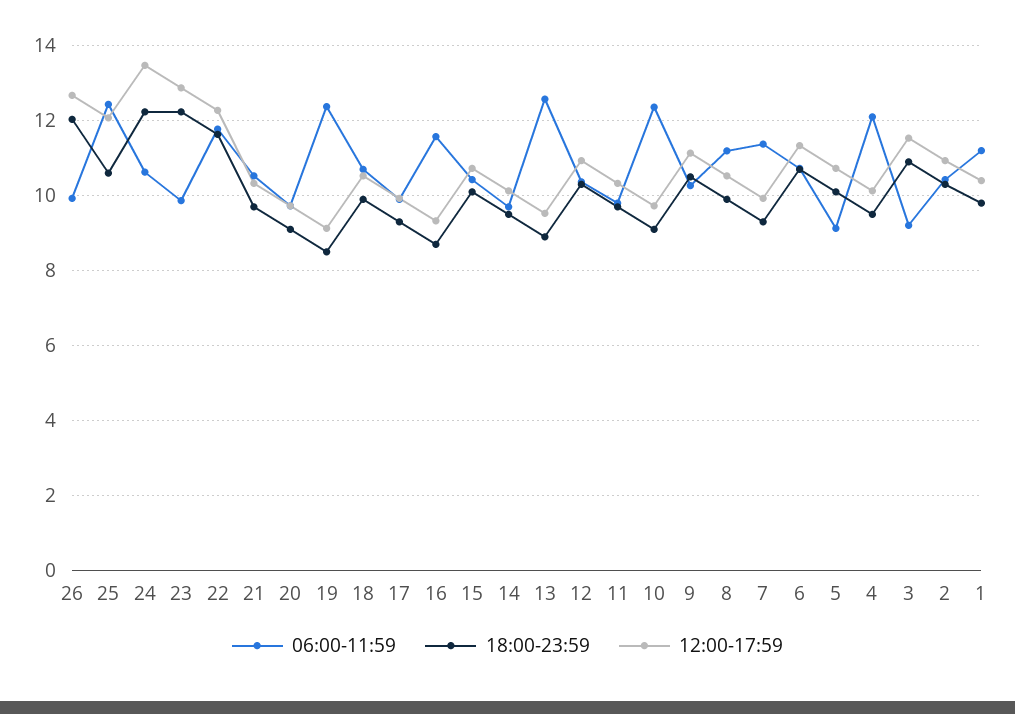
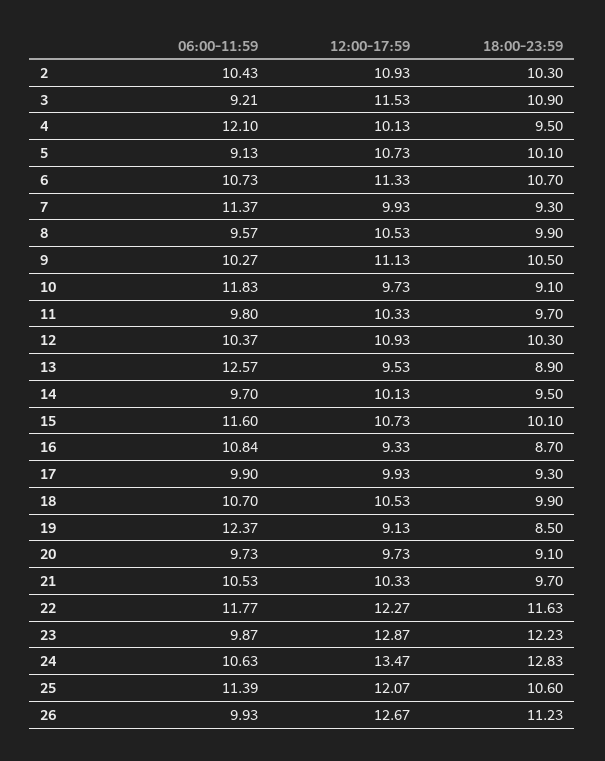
18:00-23:59, 26: 12 -> 11.23
06:00-11:59, 25: 12.4 -> 11.39
18:00-23:59, 24: 12.2 -> 12.83
06:00-11:59, 16: 11.6 -> 10.84
06:00-11:59, 15: 10.4 -> 11.6
06:00-11:59, 10: 12.4 -> 11.83
06:00-11:59, 8: 11.2 -> 9.57
06:00-11:59, 1: 11.2 -> none
18:00-23:59, 1: 9.8 -> none
12:00-17:59, 1: 10.4 -> none

